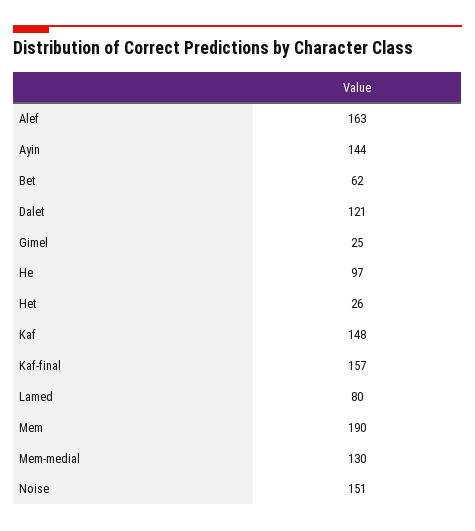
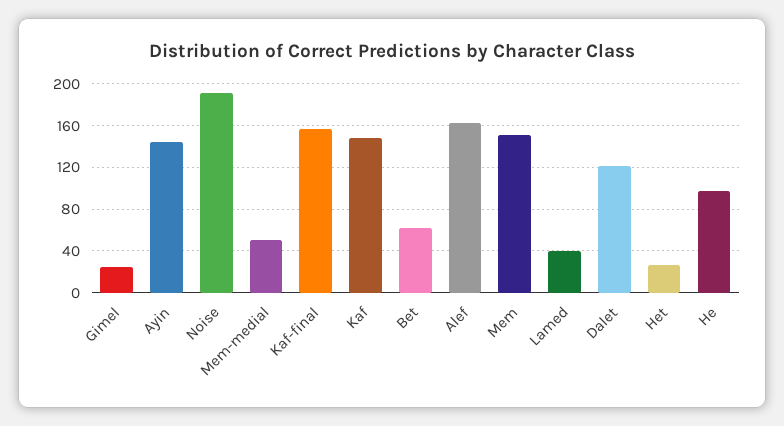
Lamed: 80 -> 40
Mem: 190 -> 150
Mem-medial: 130 -> 50
Noise: 151 -> 190

